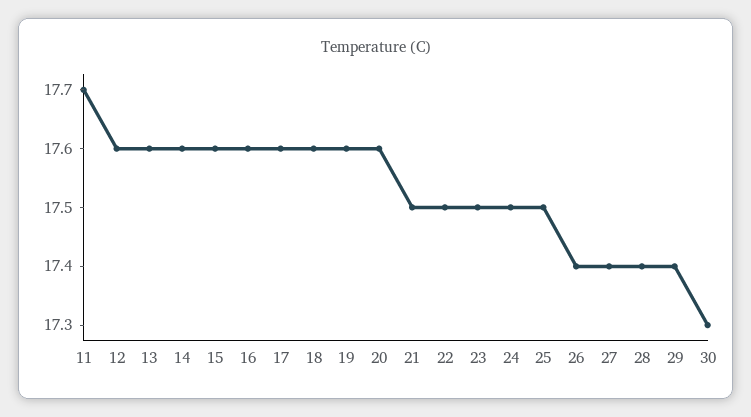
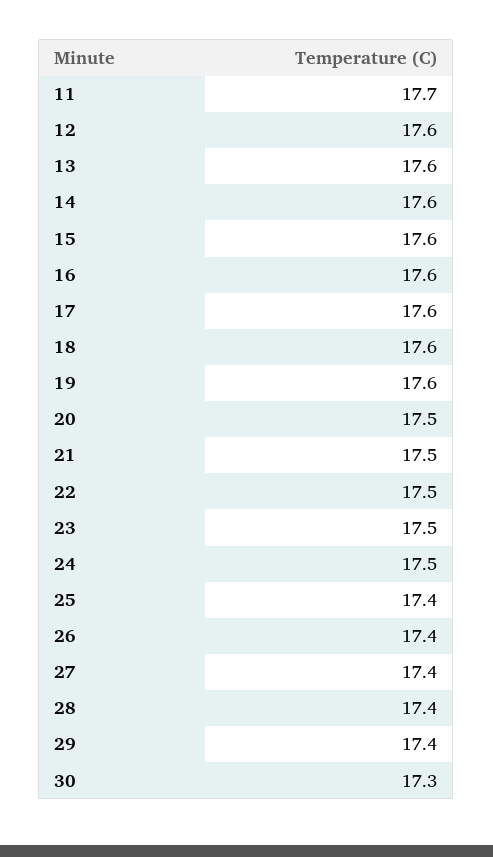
20: 17.6 -> 17.5
25: 17.5 -> 17.4

